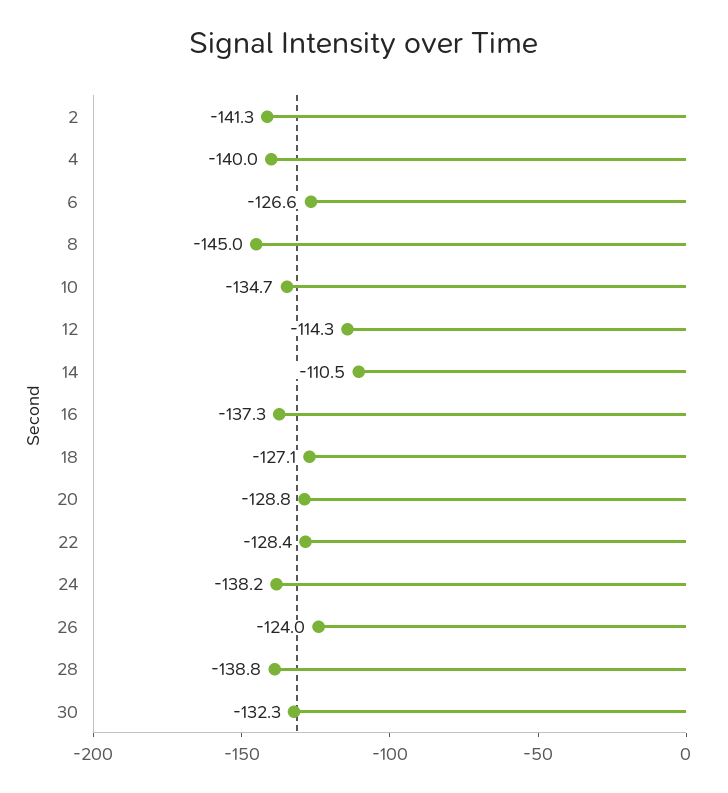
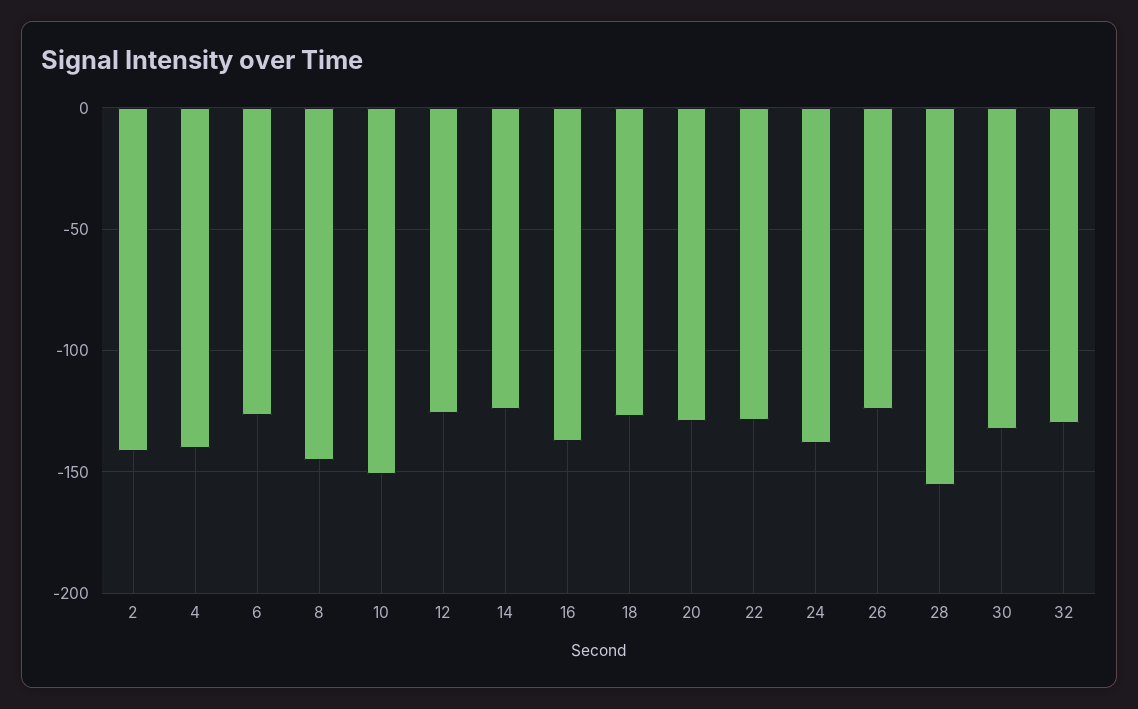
10: -134.7 -> -150
12: -114.3 -> -125
14: -110.5 -> -125
28: -138.8 -> -155
32: none -> -130

